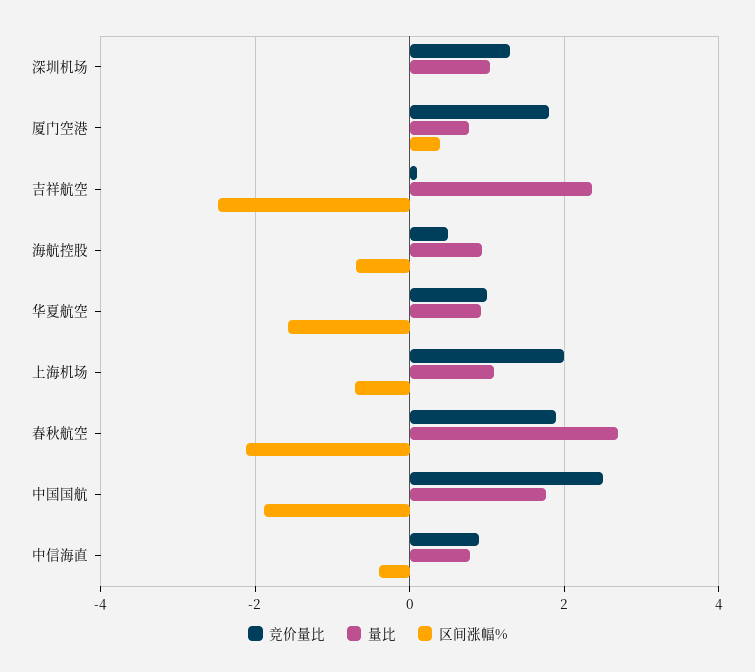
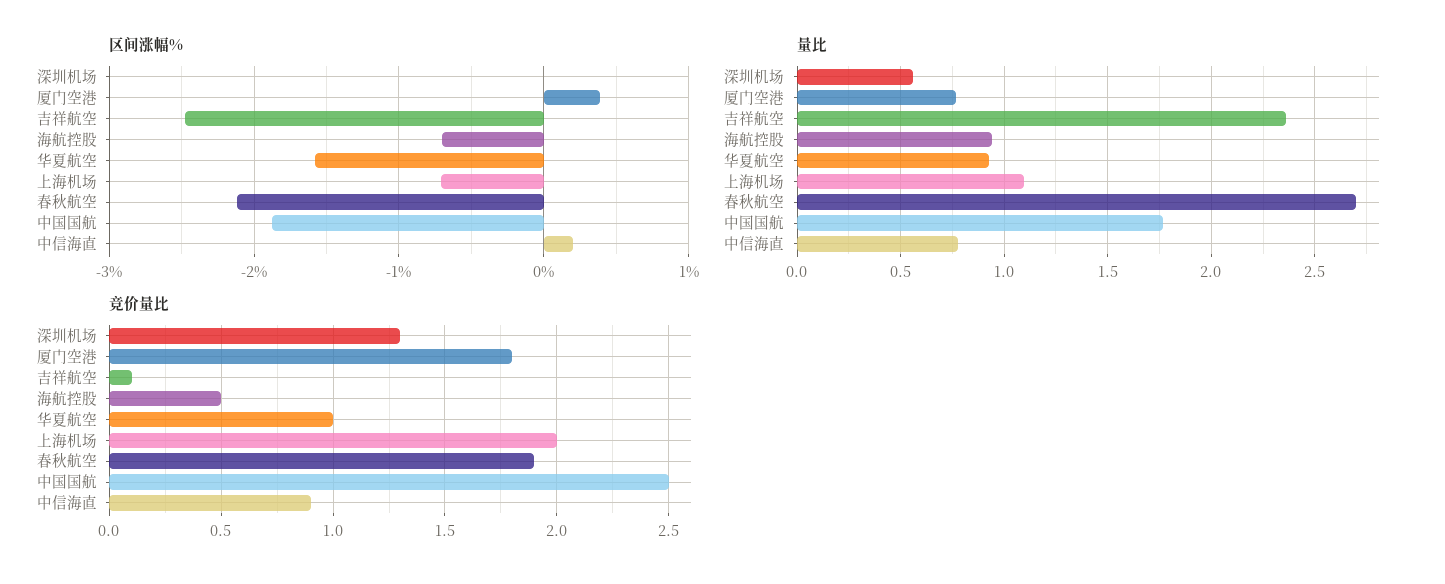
量比, 深圳机场: 1 -> 0.55
区间涨幅%, 中信海直: -0.4 -> 0.2

